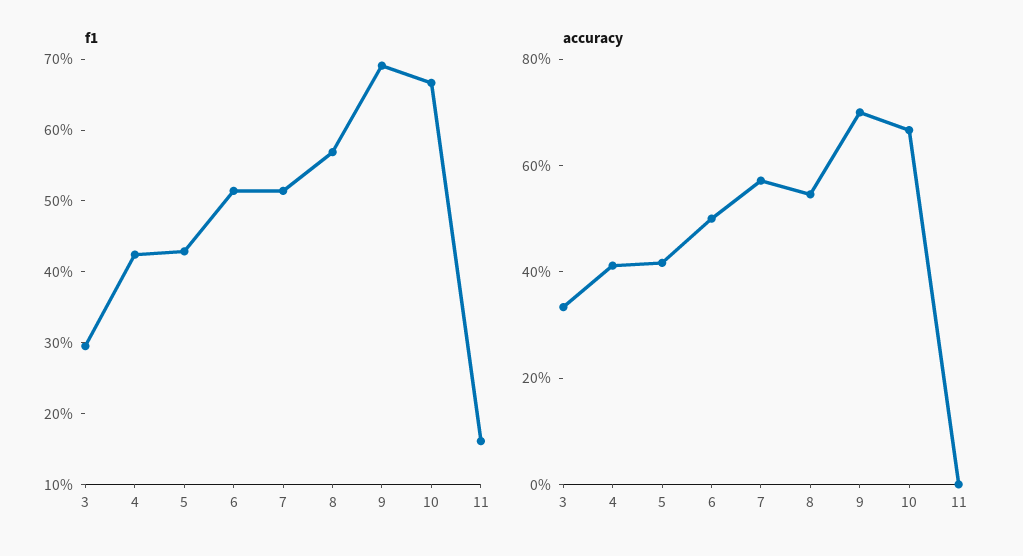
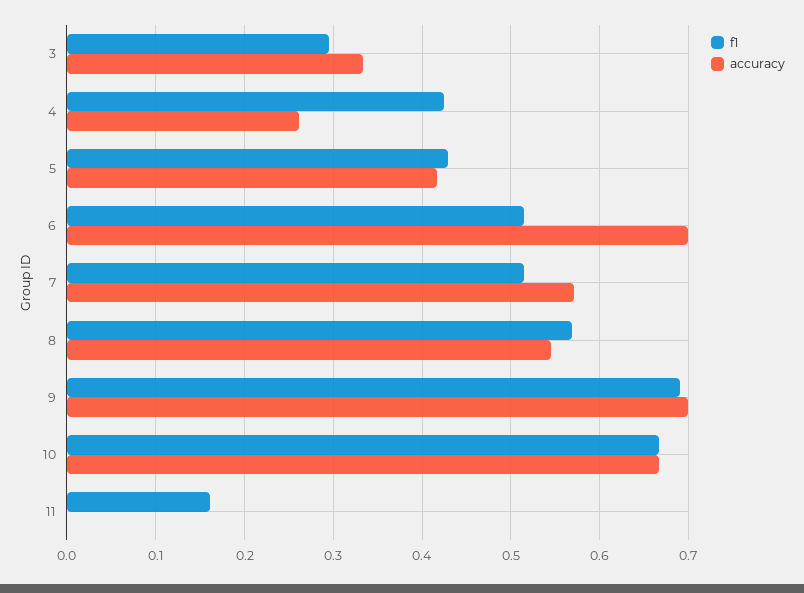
accuracy, 4: 0.4 -> 0.26
accuracy, 6: 0.5 -> 0.7

